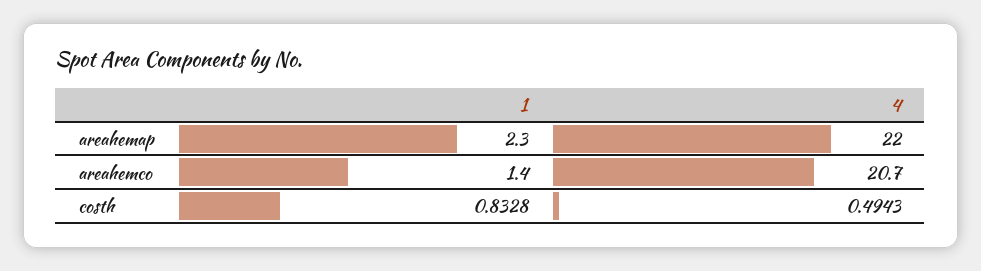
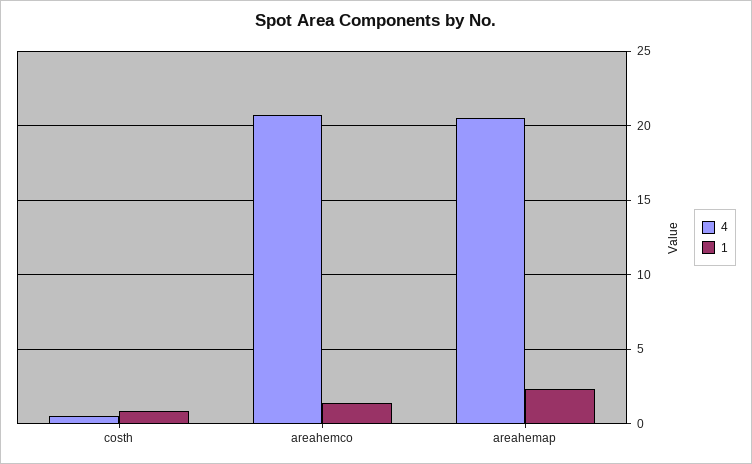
4, areahemap: 22 -> 20.5

